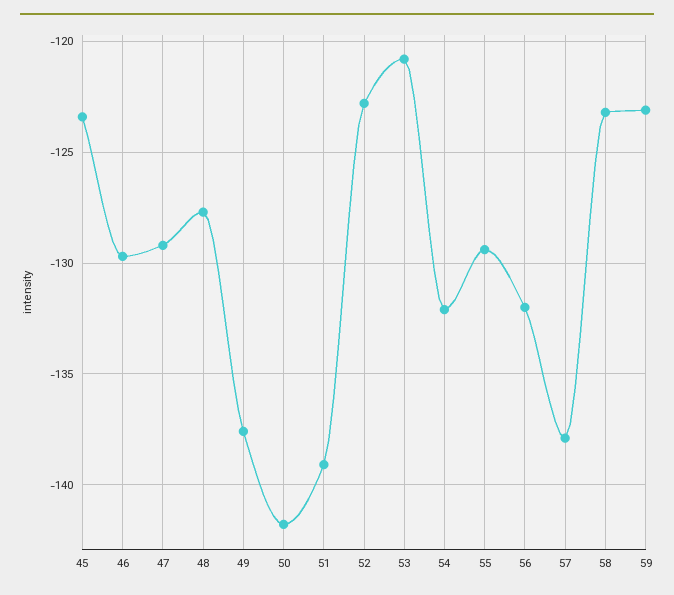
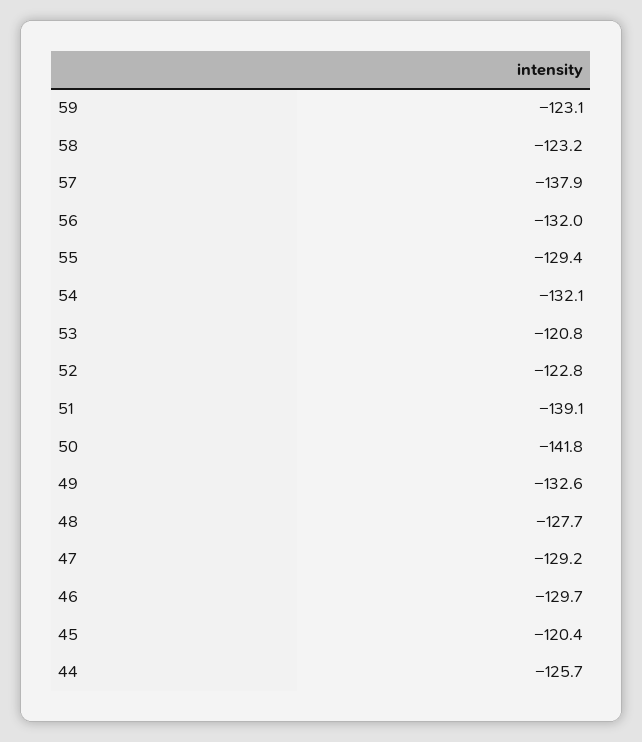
45: -123.5 -> -120.4
49: -137.5 -> -132.6
44: none -> -125.7

